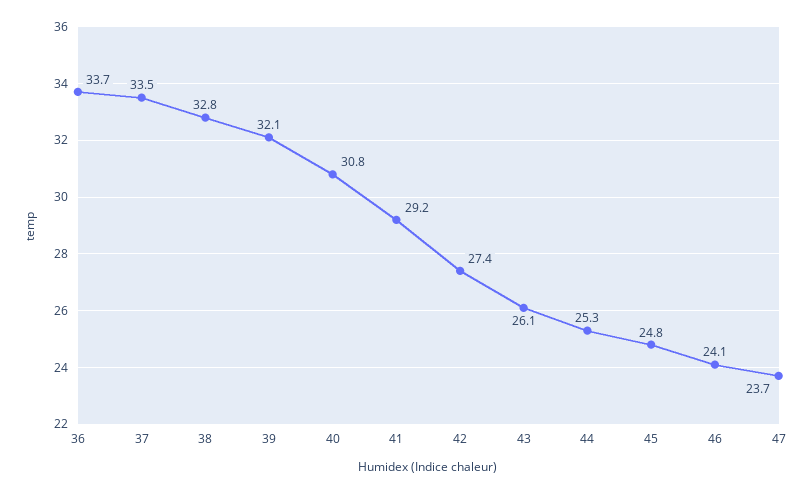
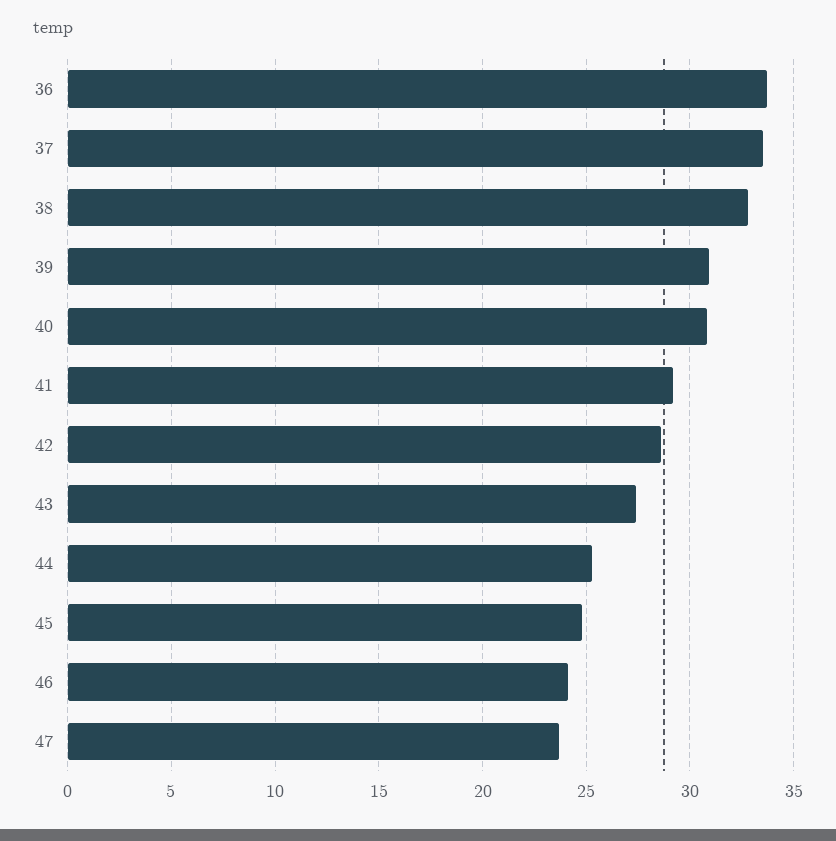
39: 32.1 -> 31
42: 27.4 -> 28.5
43: 26.1 -> 27.5

